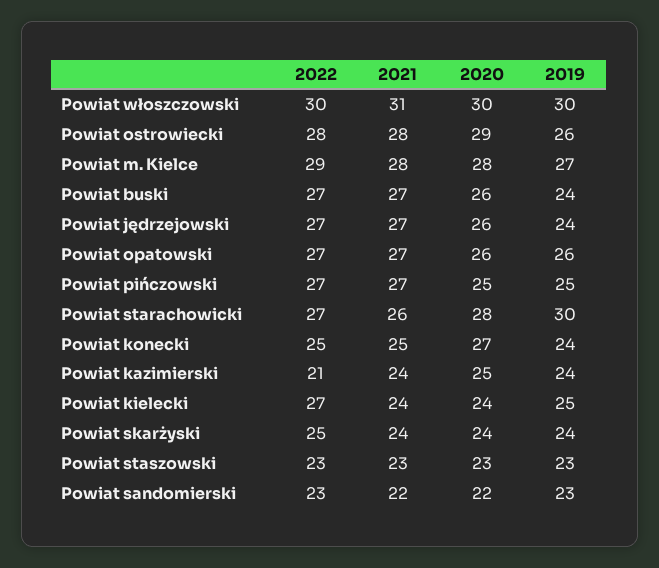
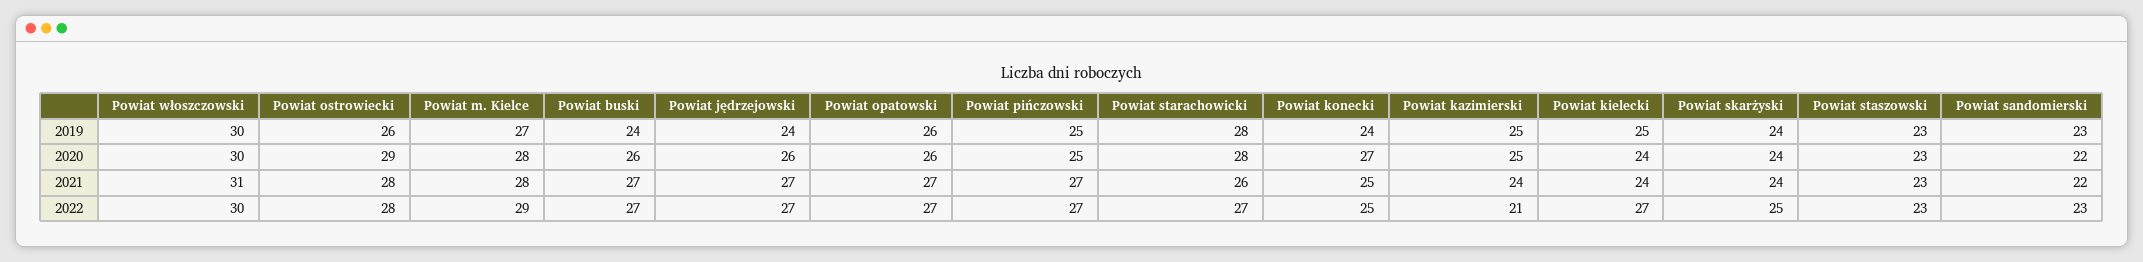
2019, Powiat starachowicki: 30 -> 28
2019, Powiat kazimierski: 24 -> 25

